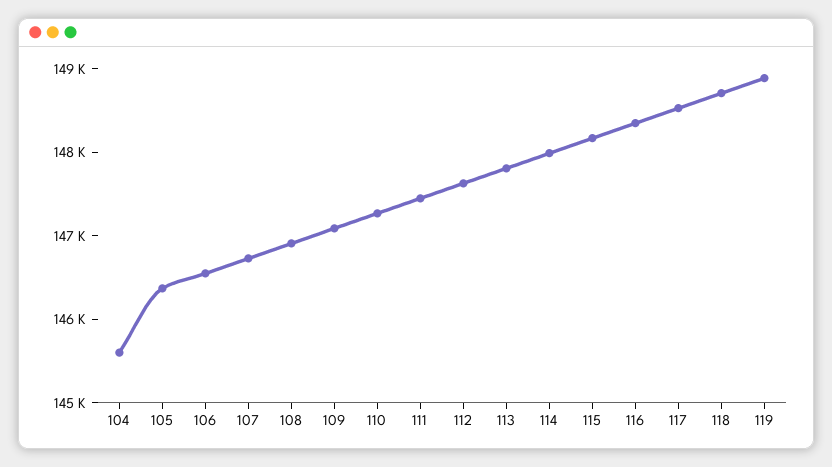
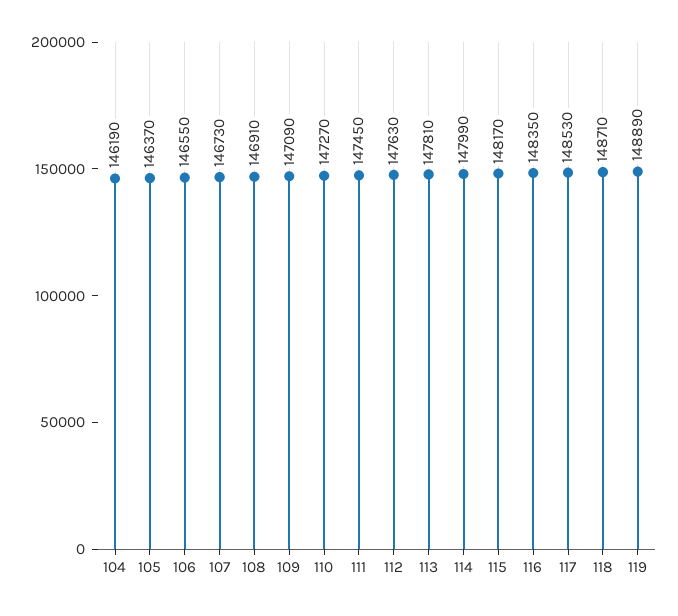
104: 145600 -> 146190

